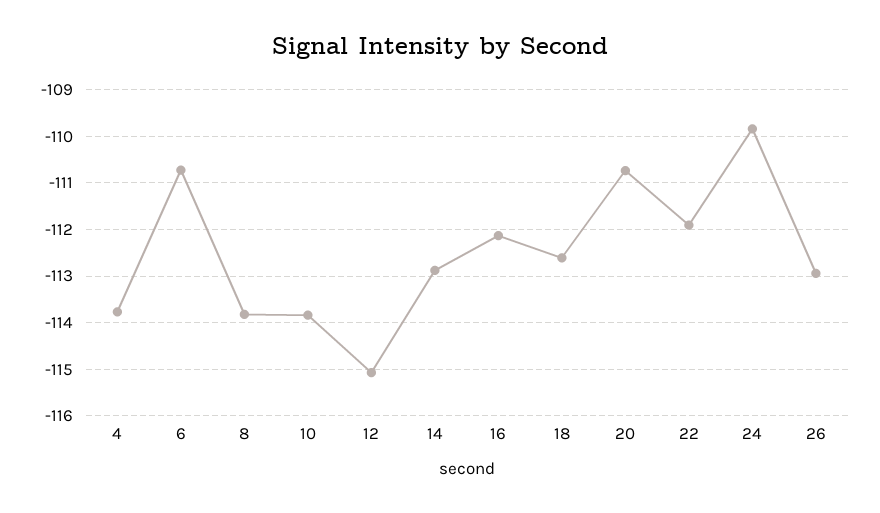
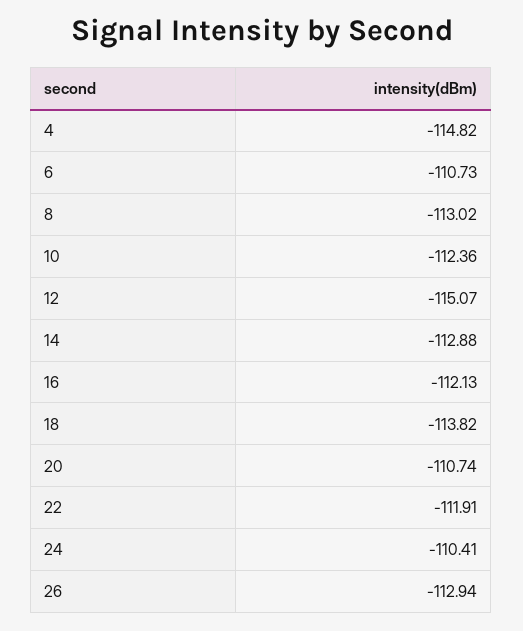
4: -113.8 -> -114.82
8: -113.8 -> -113.02
10: -113.8 -> -112.36
18: -112.6 -> -113.82
24: -109.8 -> -110.41

